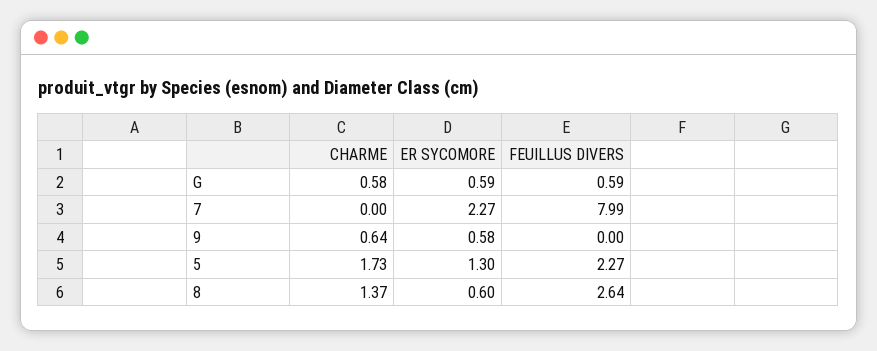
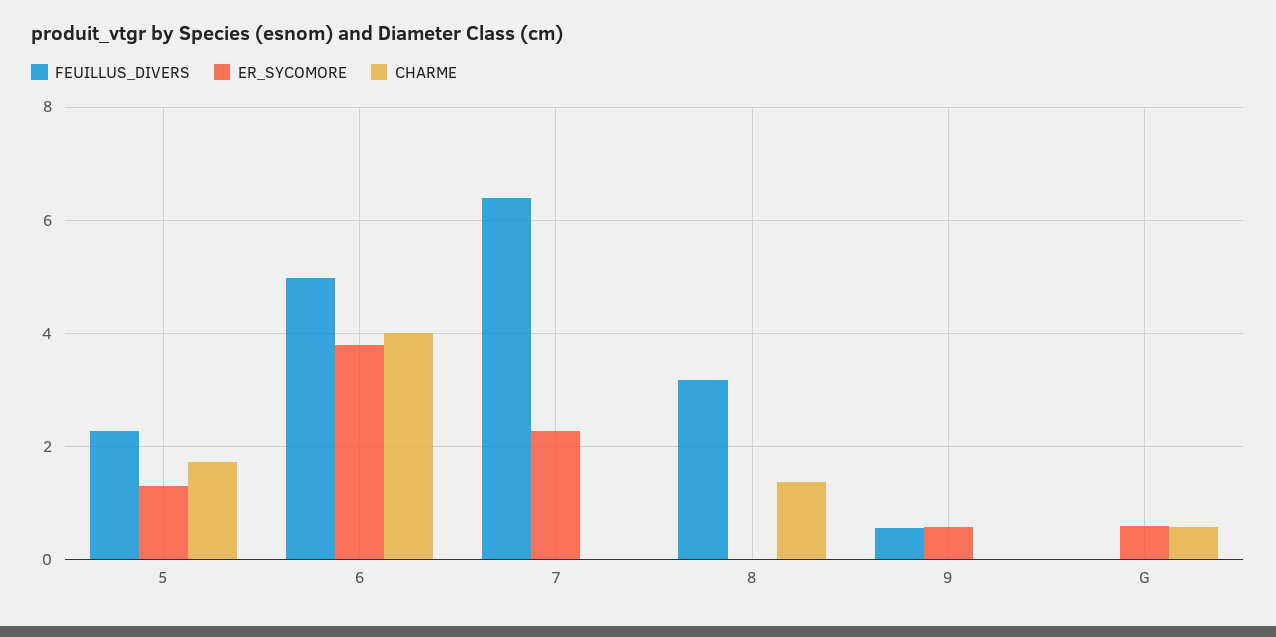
FEUILLUS DIVERS, G: 0.59 -> 0
FEUILLUS DIVERS, 7: 7.99 -> 6.4
CHARME, 9: 0.64 -> 0
FEUILLUS DIVERS, 9: 0 -> 0.6
ER SYCOMORE, 8: 0.6 -> 0
FEUILLUS DIVERS, 8: 2.64 -> 3.2
FEUILLUS DIVERS, 6: none -> 5
ER SYCOMORE, 6: none -> 3.8
CHARME, 6: none -> 4

